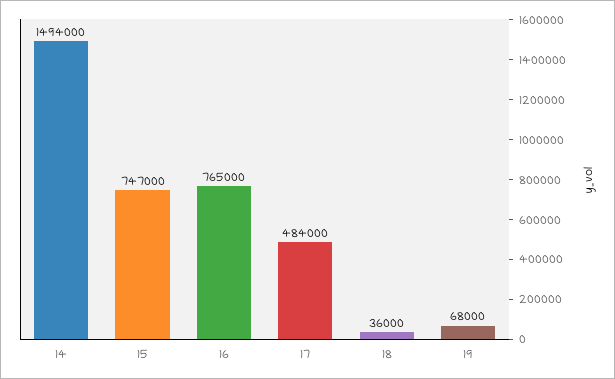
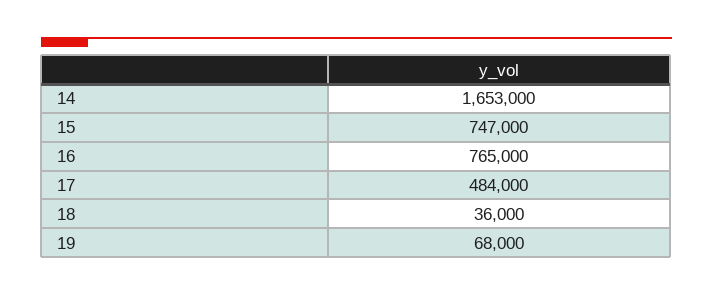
14: 1494000 -> 1653000

